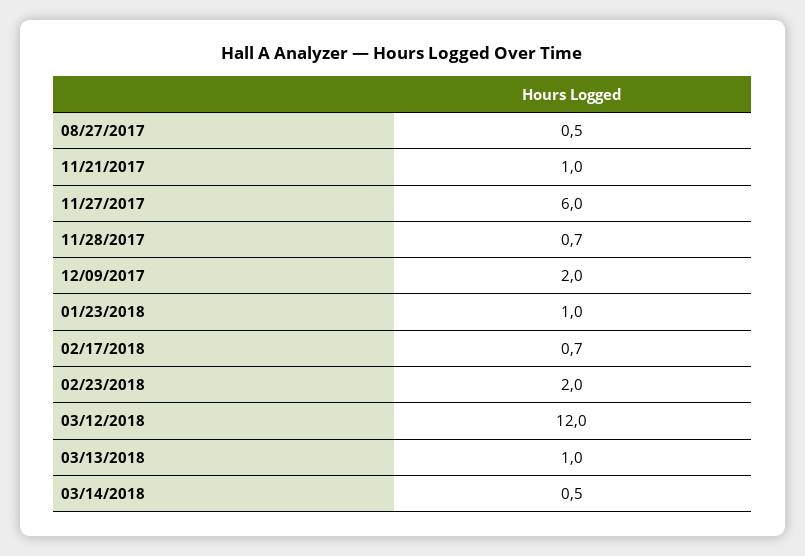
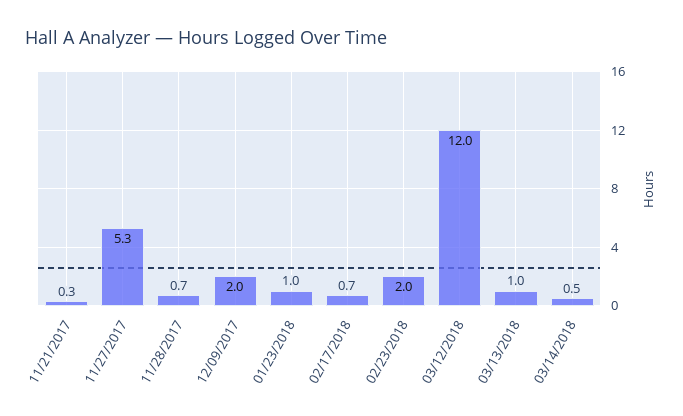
08/27/2017: 0.5 -> none
11/21/2017: 1 -> 0.3
11/27/2017: 6 -> 5.3

